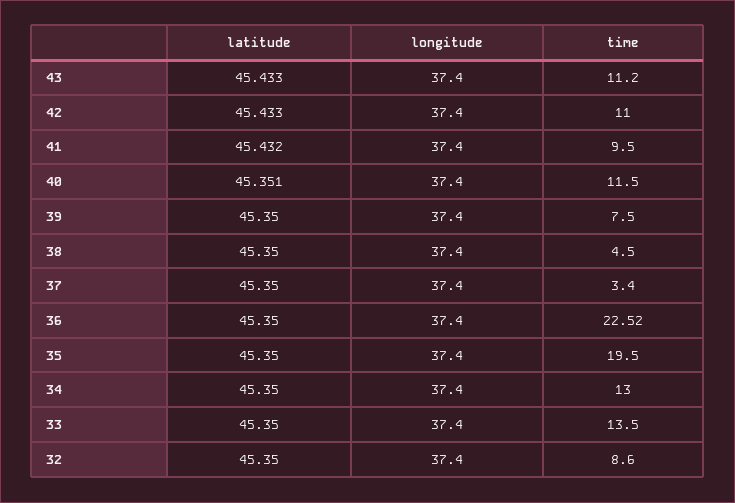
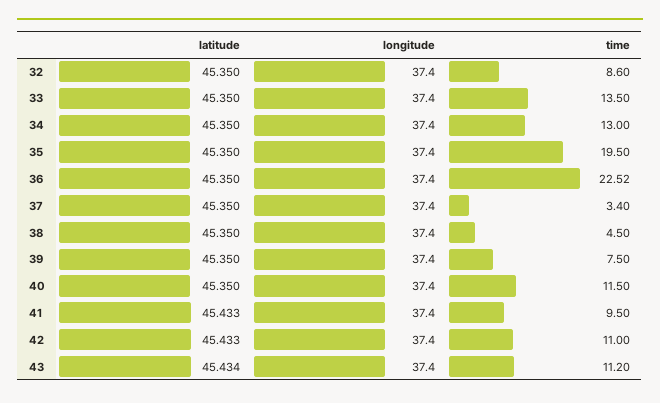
latitude, 43: 45.433 -> 45.434
latitude, 41: 45.432 -> 45.433
latitude, 40: 45.351 -> 45.35

